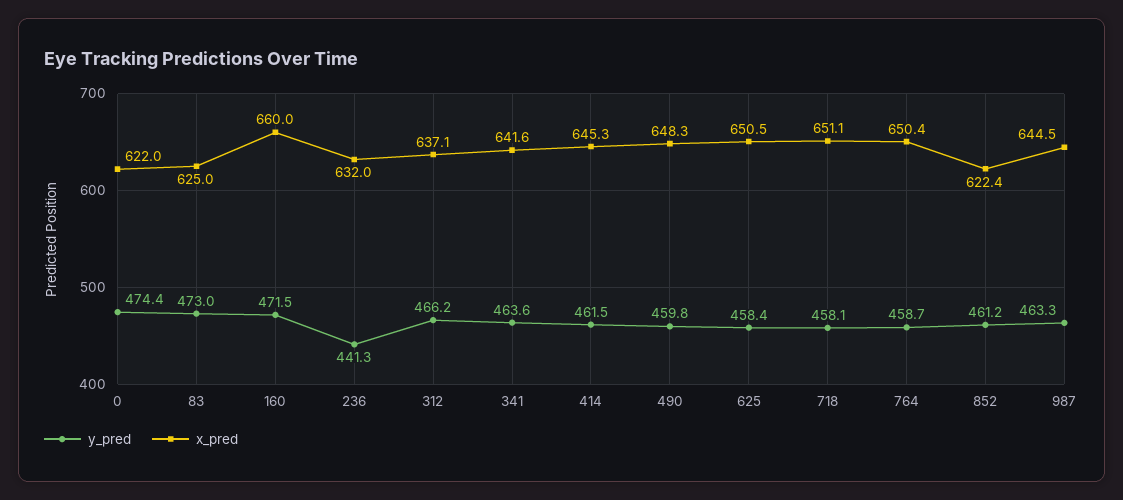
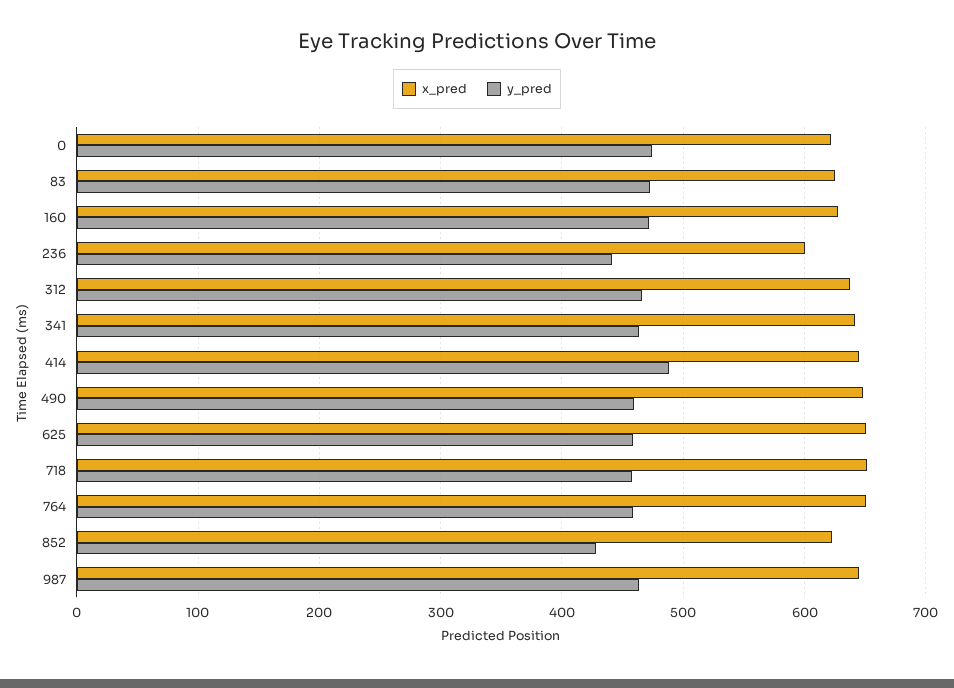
x_pred, 160: 660 -> 630
x_pred, 236: 632 -> 600
y_pred, 414: 461.5 -> 490
y_pred, 852: 461.2 -> 430

